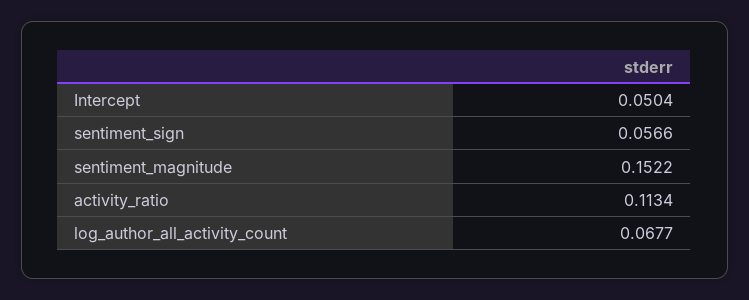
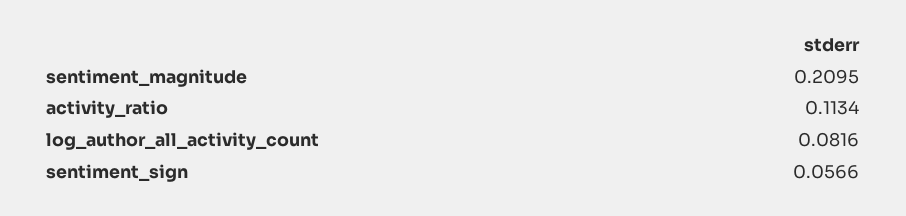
Intercept: 0.0504 -> none
sentiment_magnitude: 0.1522 -> 0.2095
log_author_all_activity_count: 0.0677 -> 0.0816

